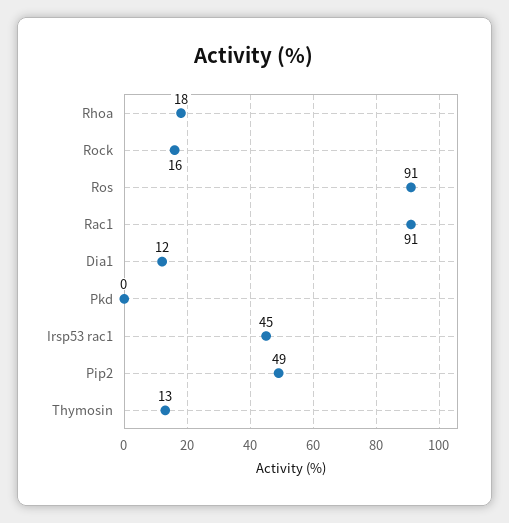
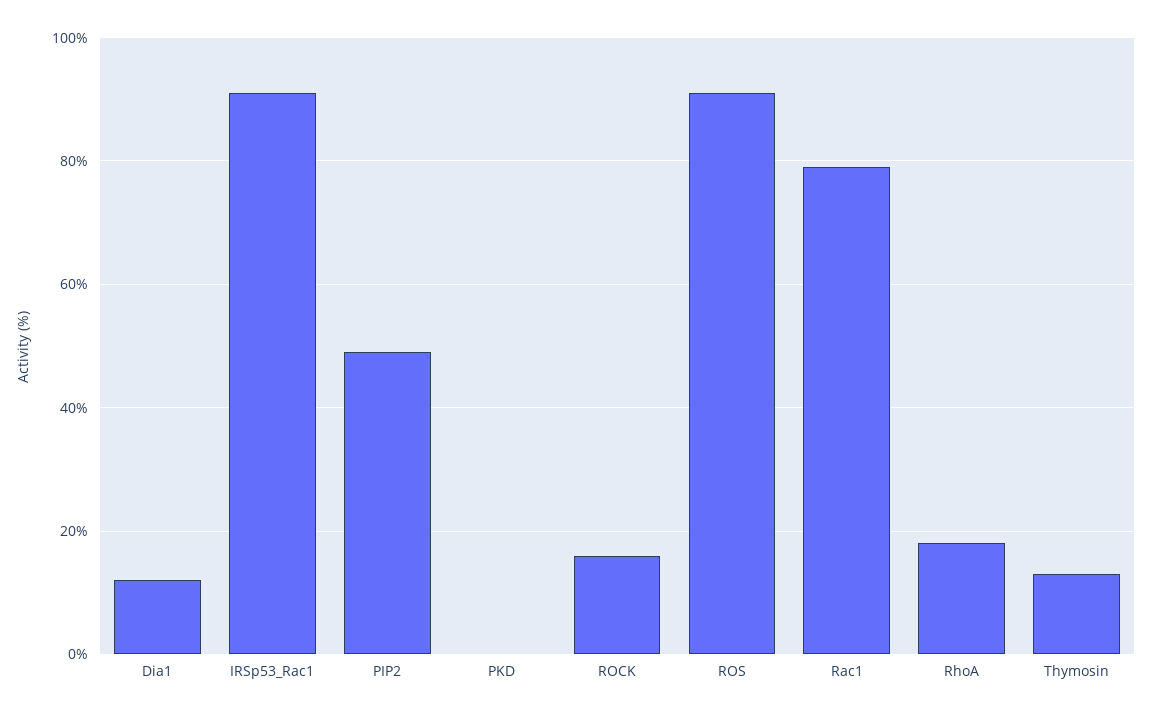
Rac1: 91 -> 80
Irsp53 rac1: 45 -> 90

